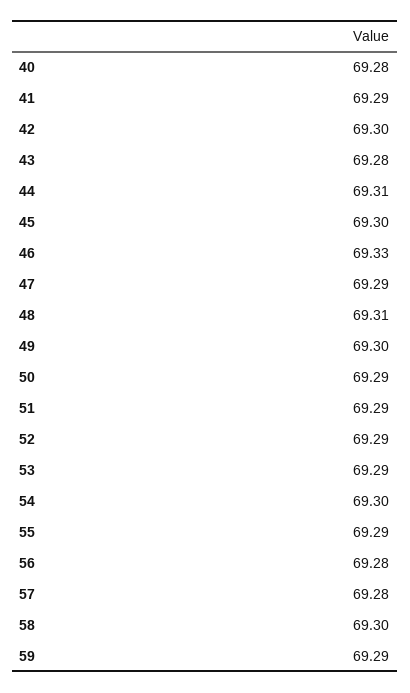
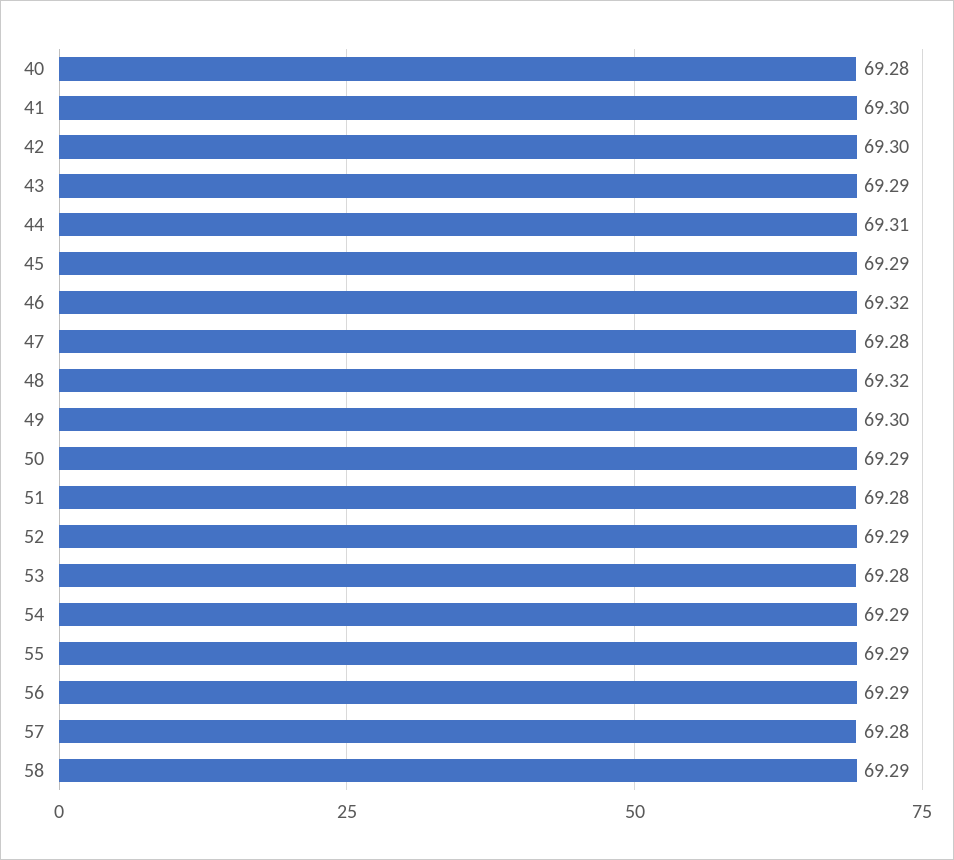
41: 69.29 -> 69.3
43: 69.28 -> 69.29
45: 69.3 -> 69.29
46: 69.33 -> 69.32
47: 69.29 -> 69.28
48: 69.31 -> 69.32
51: 69.29 -> 69.28
53: 69.29 -> 69.28
54: 69.3 -> 69.29
56: 69.28 -> 69.29
58: 69.3 -> 69.29
59: 69.29 -> none

